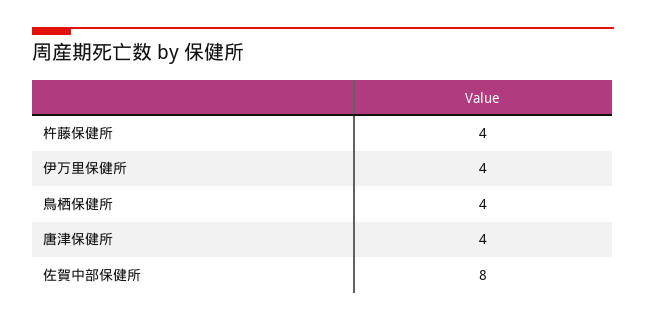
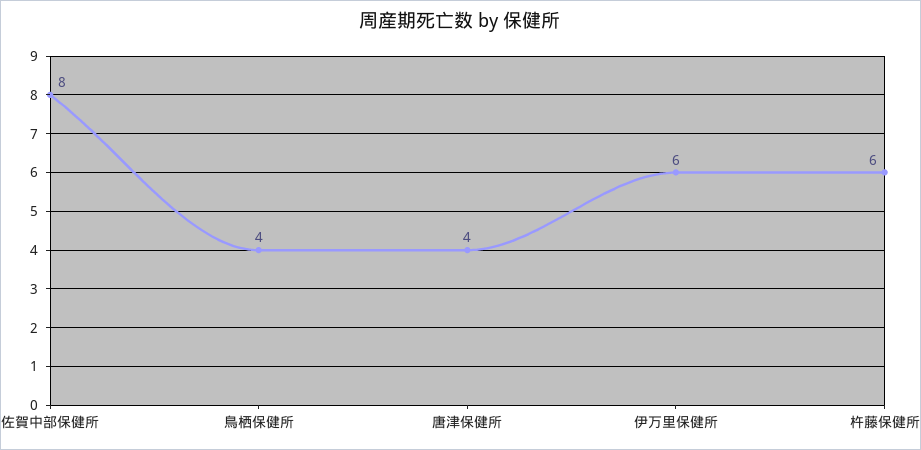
杵藤保健所: 4 -> 6
伊万里保健所: 4 -> 6

